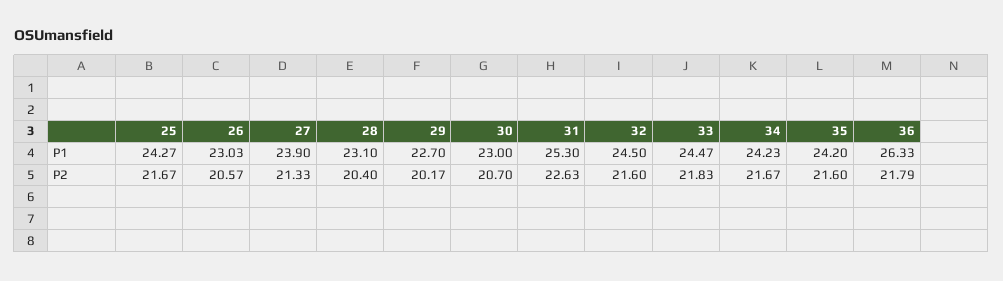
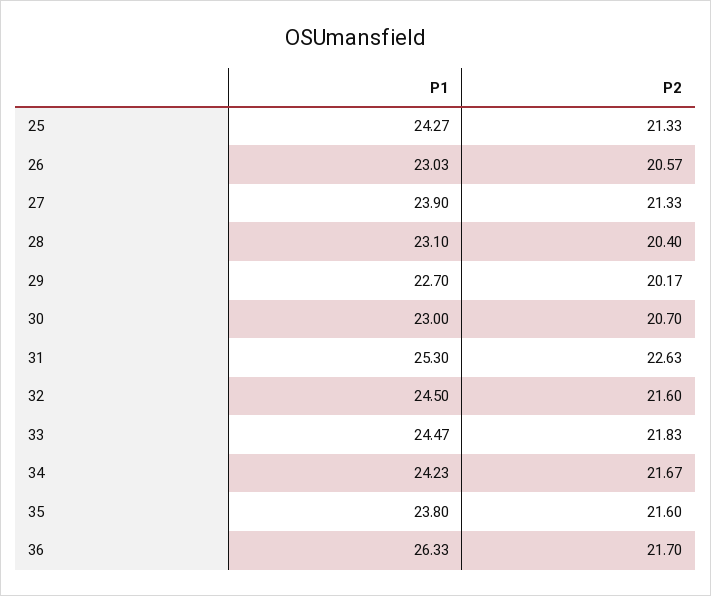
35, P1: 24.2 -> 23.8
25, P2: 21.67 -> 21.33
36, P2: 21.79 -> 21.7

